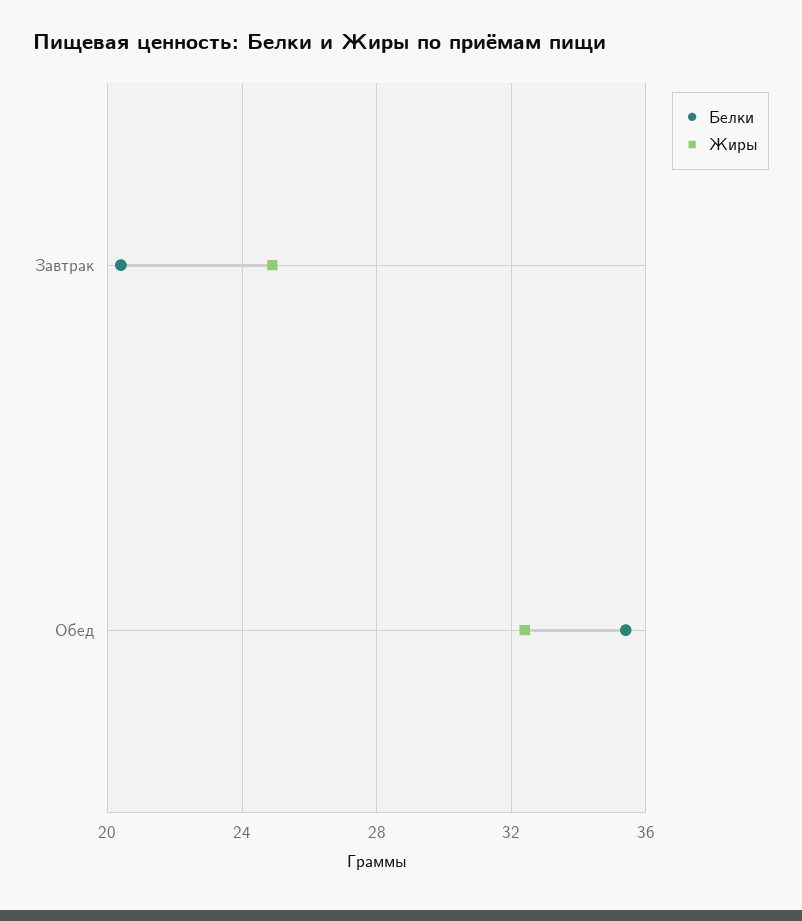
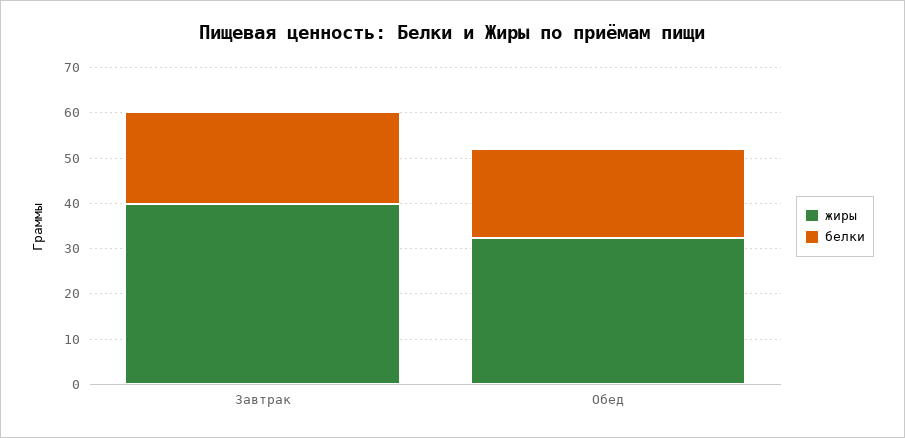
Жиры, Завтрак: 25 -> 40
Белки, Обед: 35.5 -> 20

